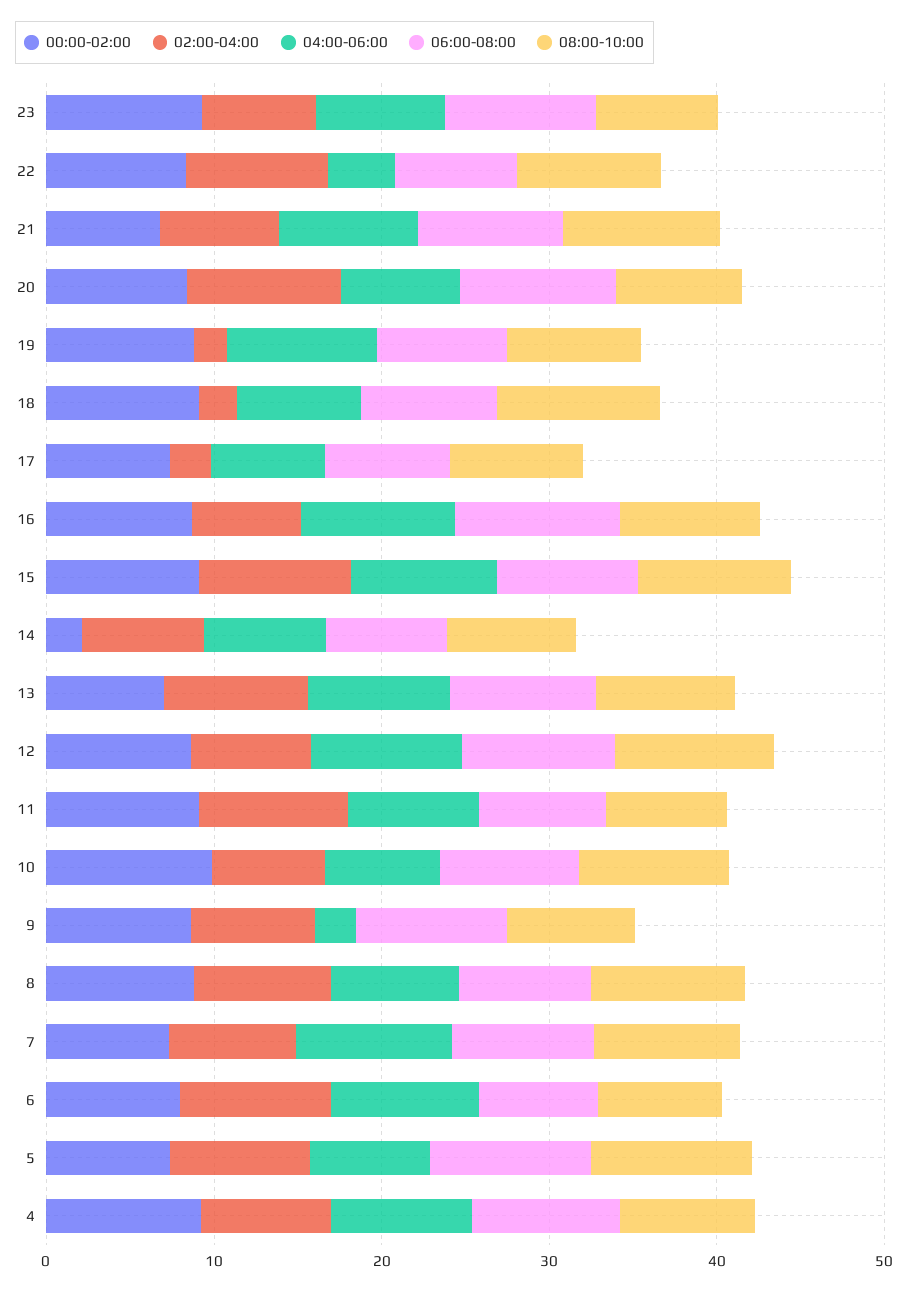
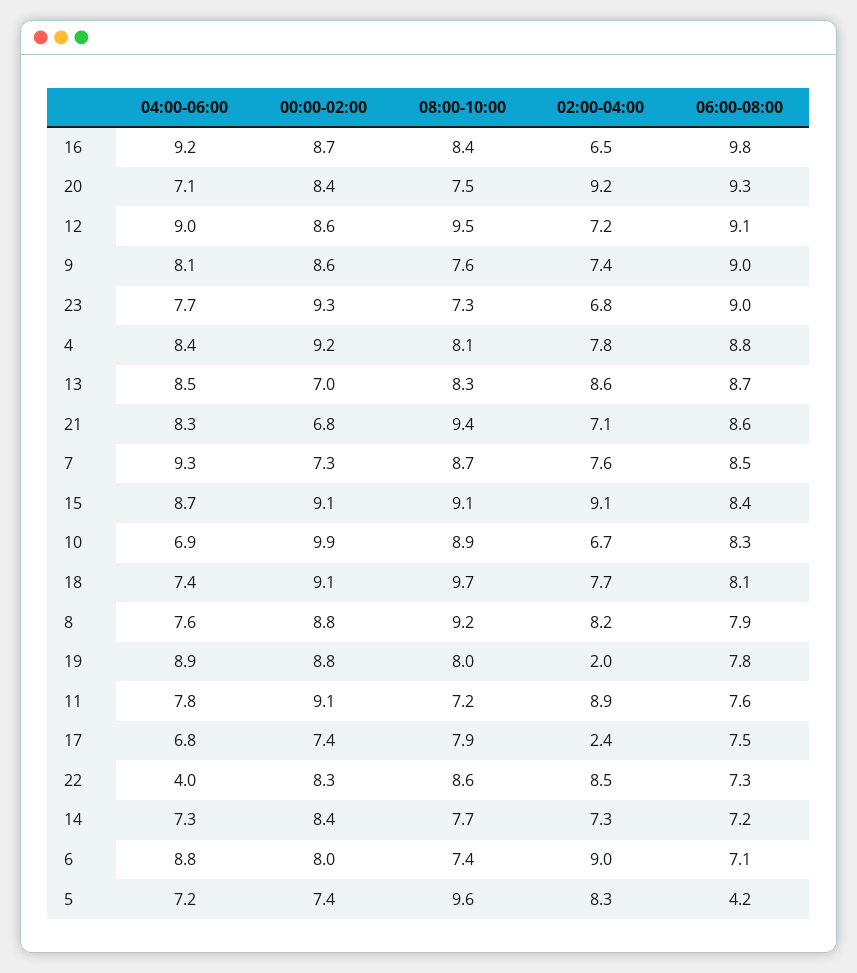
02:00-04:00, 18: 2 -> 7.7
00:00-02:00, 14: 2 -> 8.4
04:00-06:00, 9: 2 -> 8.1
06:00-08:00, 5: 10 -> 4.2

